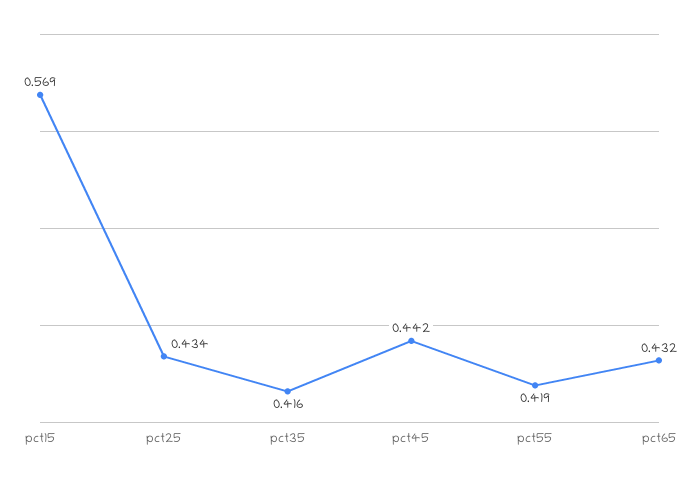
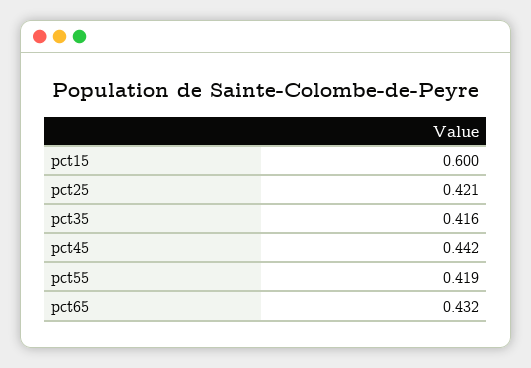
pct15: 0.569 -> 0.6
pct25: 0.434 -> 0.421

